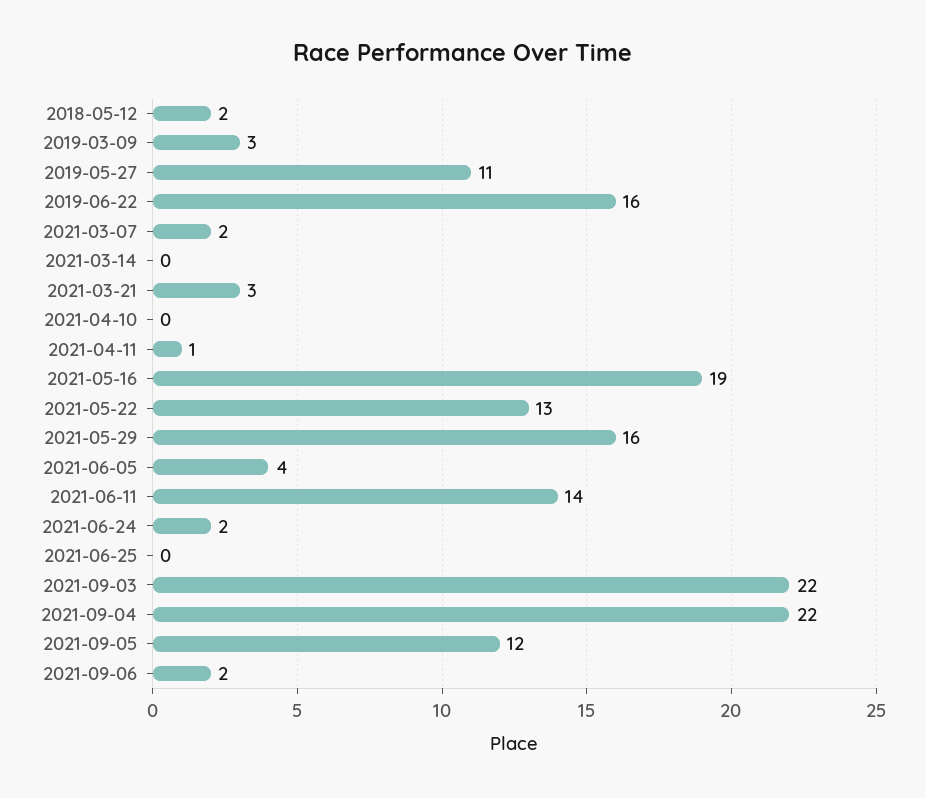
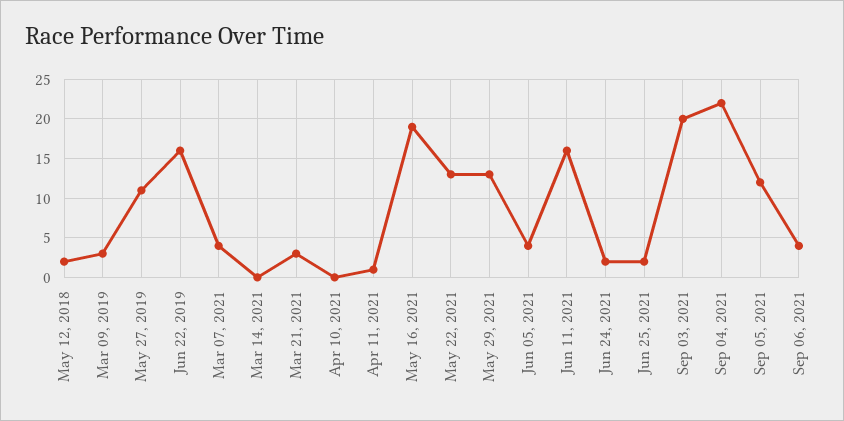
2021-03-07: 2 -> 4
2021-05-29: 16 -> 13
2021-06-11: 14 -> 16
2021-06-25: 0 -> 2
2021-09-03: 22 -> 20
2021-09-06: 2 -> 4

